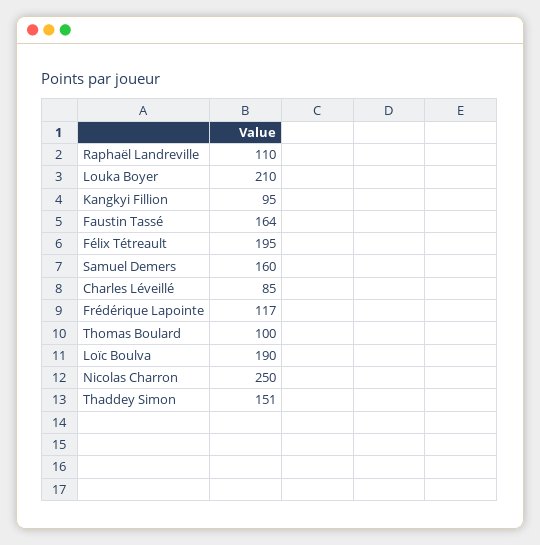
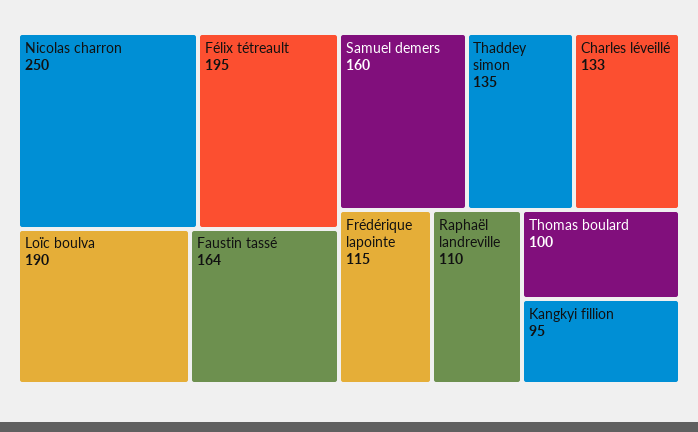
Louka Boyer: 210 -> none
Charles Léveillé: 85 -> 133
Frédérique Lapointe: 117 -> 115
Thaddey Simon: 151 -> 135

